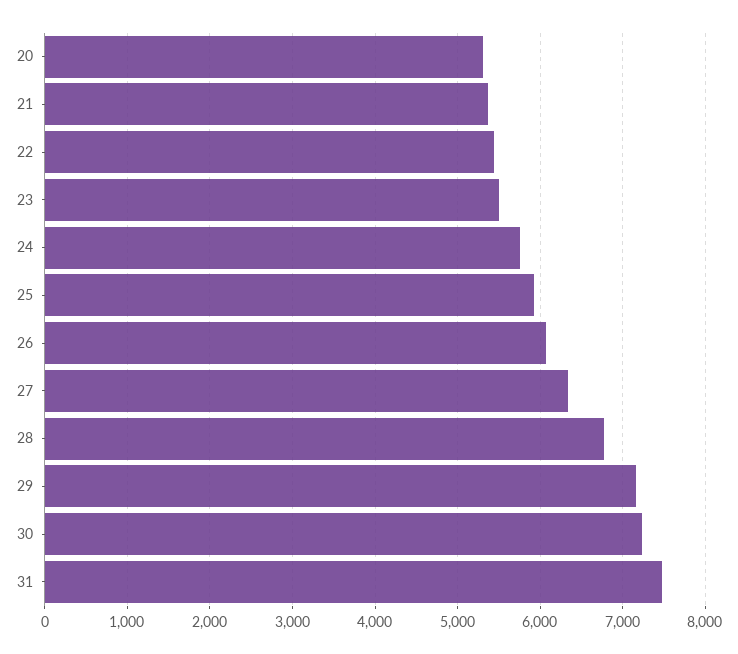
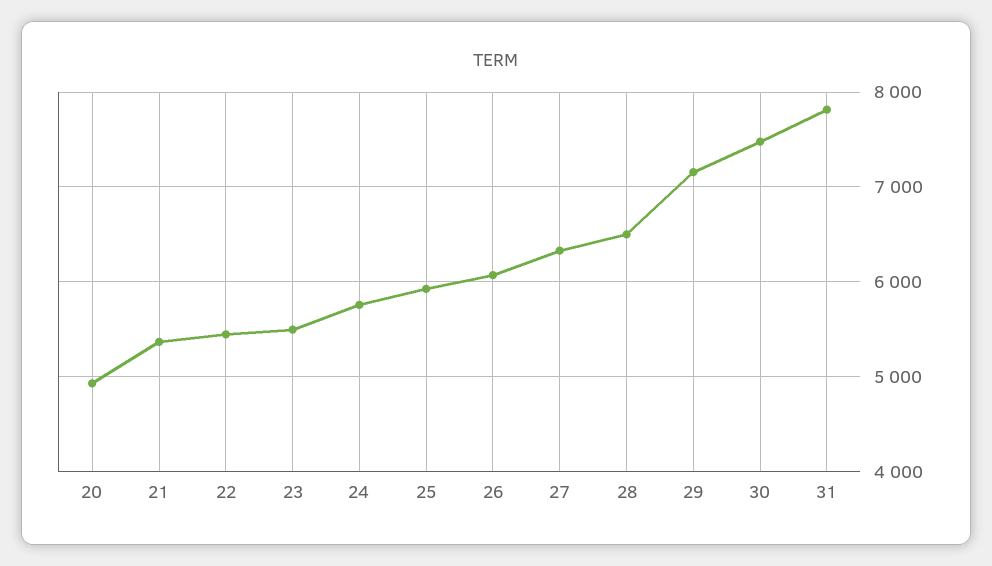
20: 5300 -> 4900
28: 6800 -> 6500
30: 7200 -> 7500
31: 7500 -> 7800

